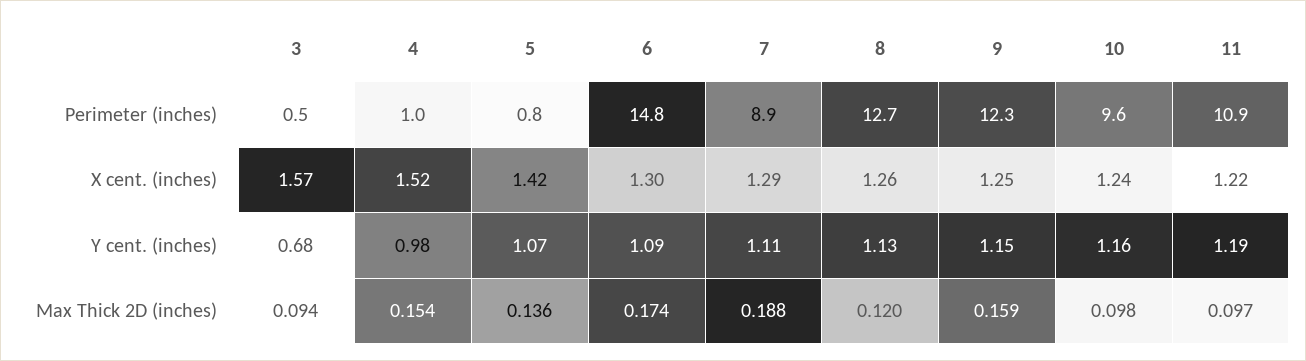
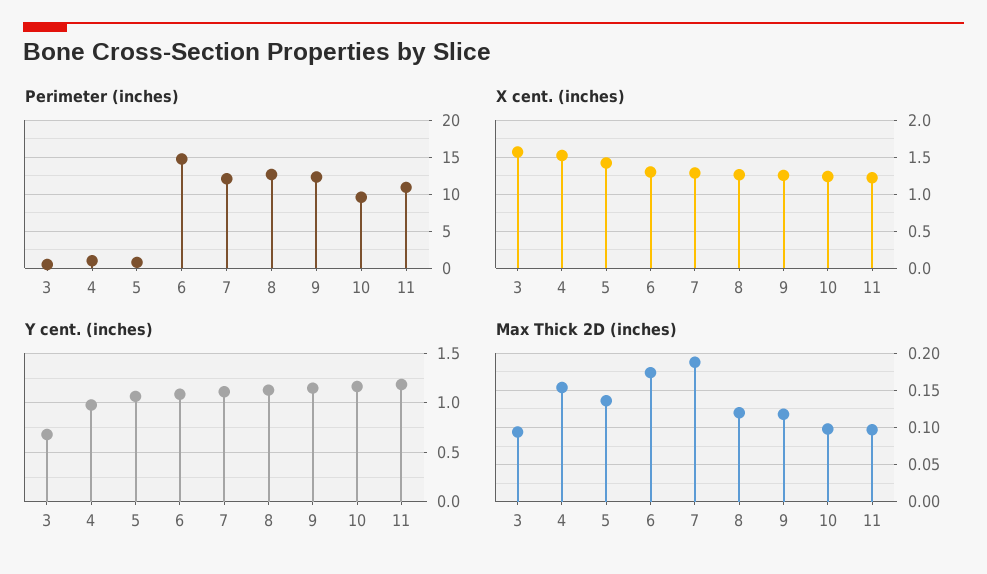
Perimeter (inches), 7: 8.9 -> 12
Max Thick 2D (inches), 9: 0.159 -> 0.12

